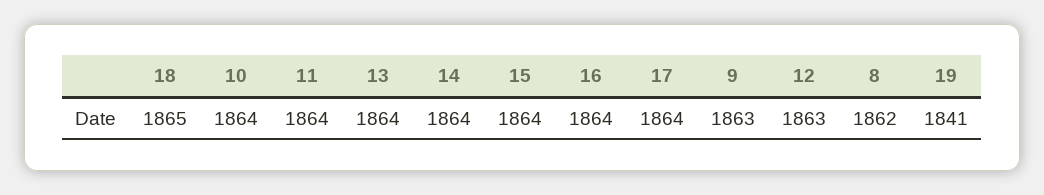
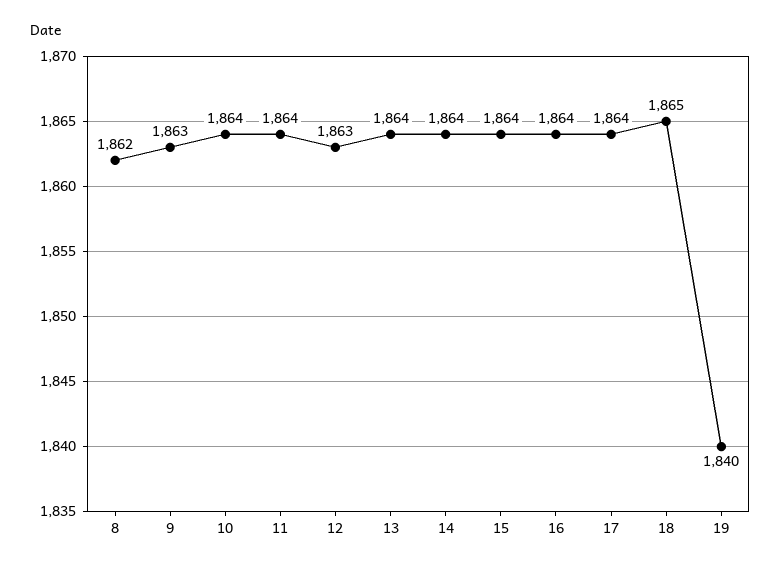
19: 1841 -> 1840

